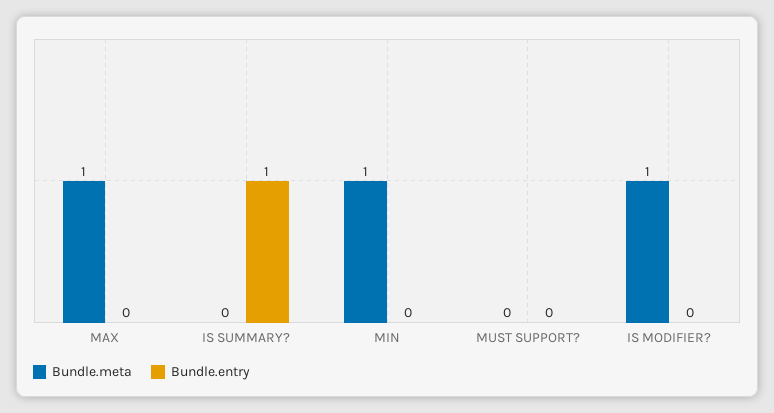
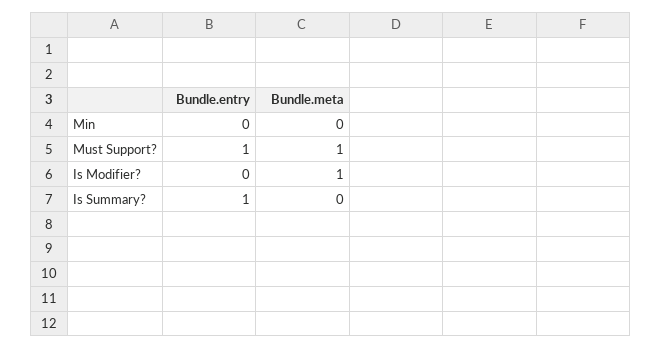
Bundle.meta, MAX: 1 -> none
Bundle.entry, MAX: 0 -> none
Bundle.meta, MIN: 1 -> 0
Bundle.meta, MUST SUPPORT?: 0 -> 1
Bundle.entry, MUST SUPPORT?: 0 -> 1

